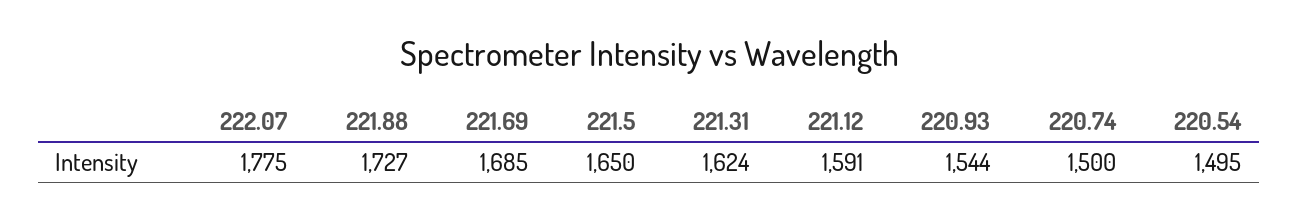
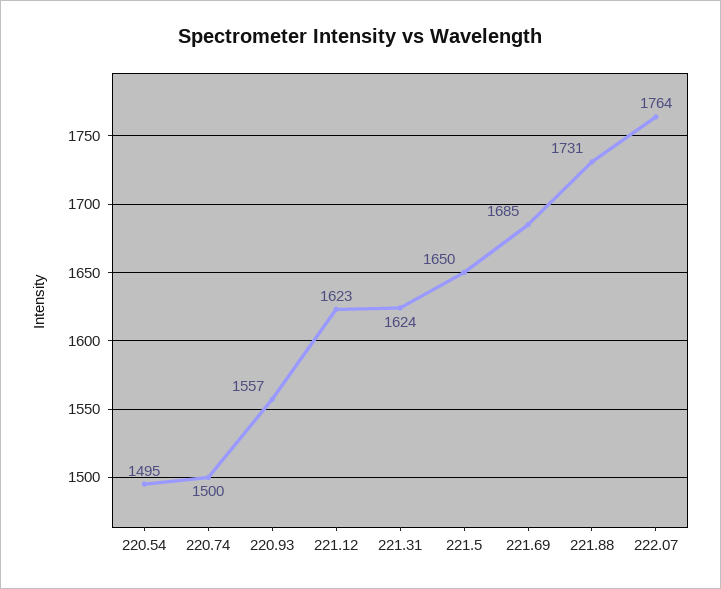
222.07: 1775 -> 1764
221.88: 1727 -> 1731
221.12: 1591 -> 1623
220.93: 1544 -> 1557

